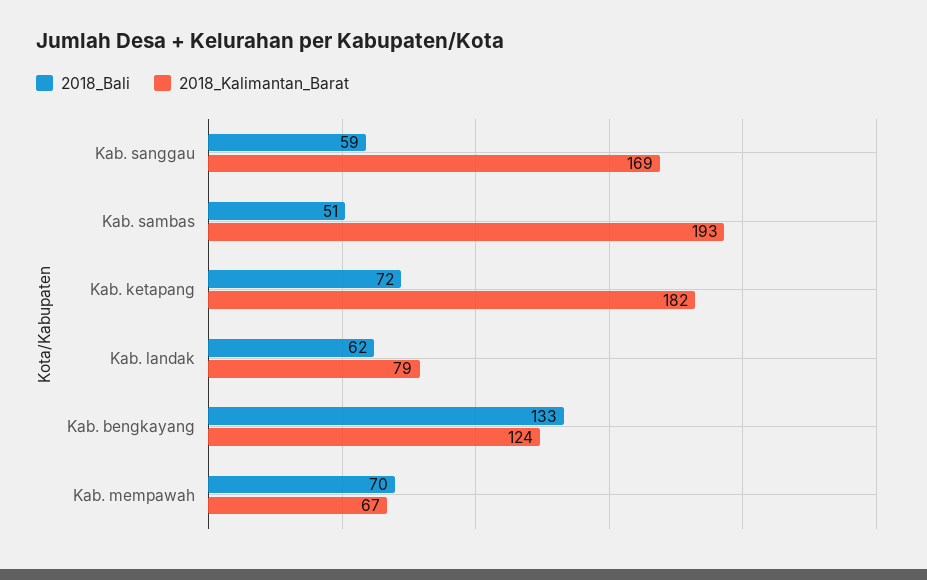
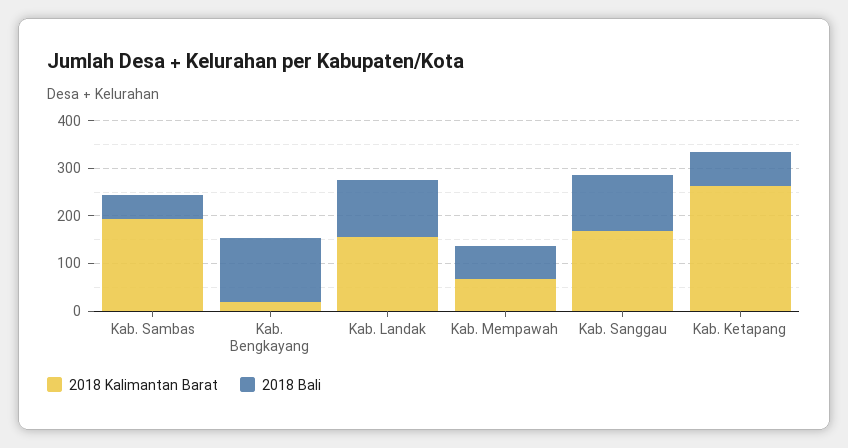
2018_Bali, Kab. sanggau: 59 -> 120
2018_Kalimantan_Barat, Kab. ketapang: 182 -> 260
2018_Bali, Kab. landak: 62 -> 120
2018_Kalimantan_Barat, Kab. landak: 79 -> 160
2018_Kalimantan_Barat, Kab. bengkayang: 124 -> 20

